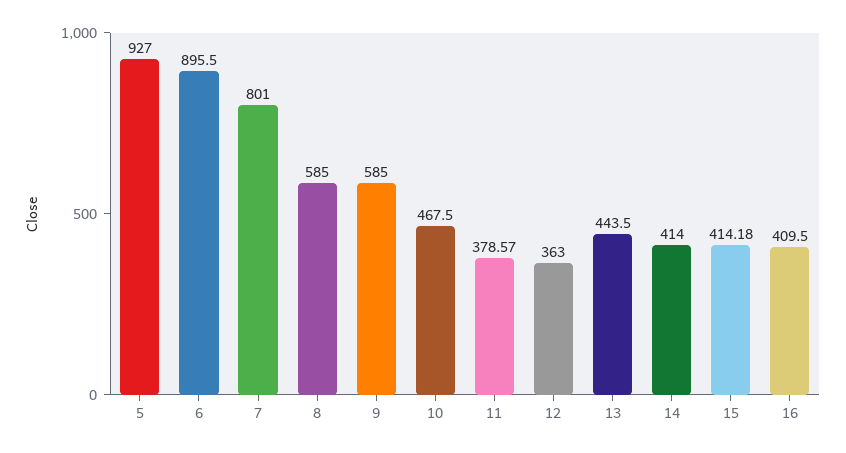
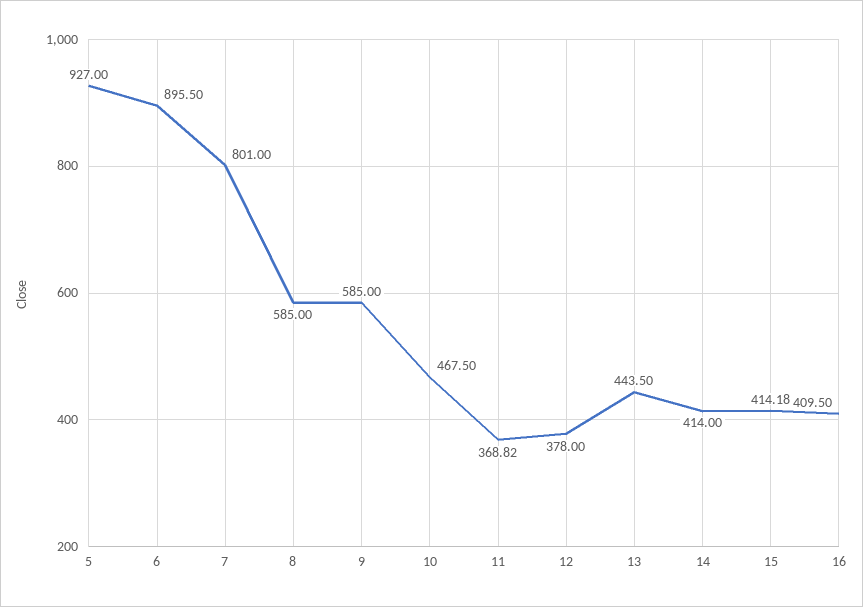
11: 378.57 -> 368.82
12: 363 -> 378

